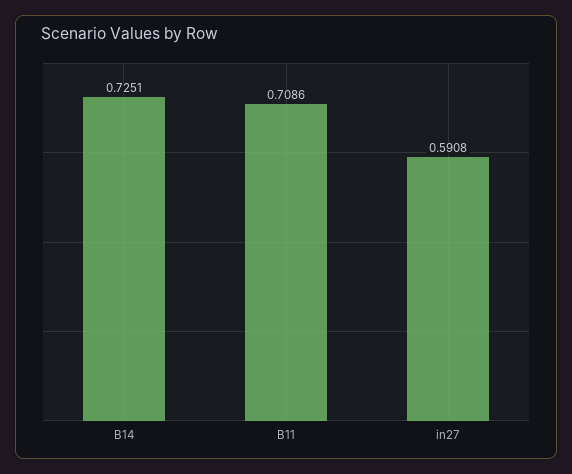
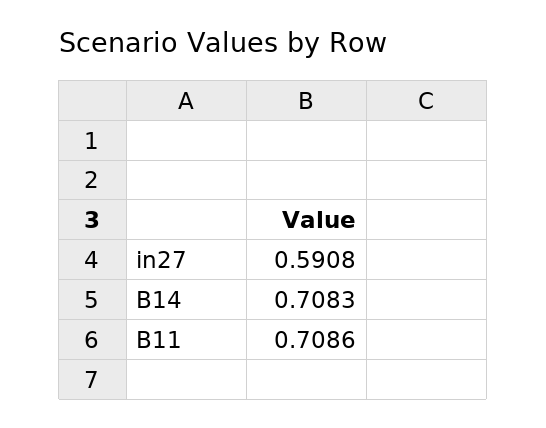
B14: 0.7251 -> 0.7083

